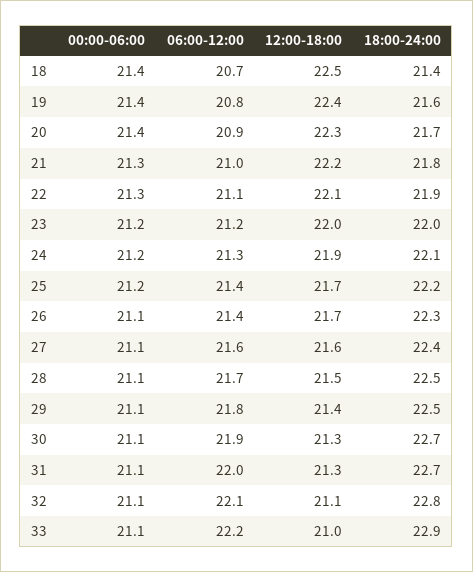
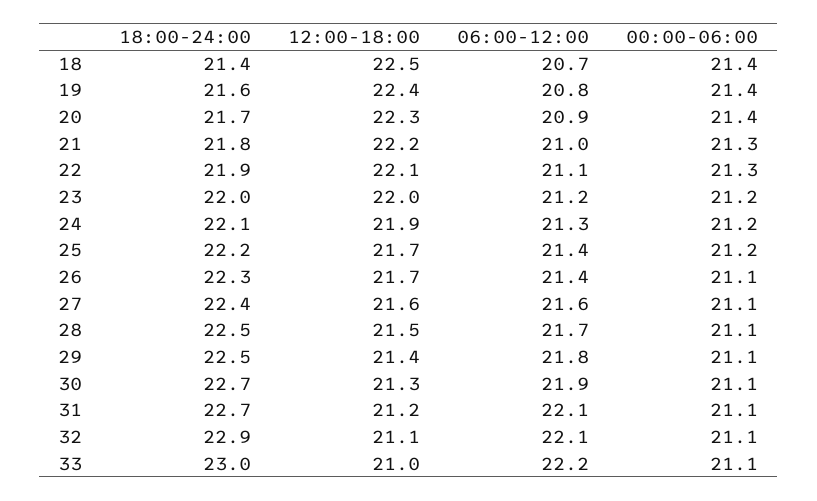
06:00-12:00, 31: 22 -> 22.1
12:00-18:00, 31: 21.3 -> 21.2
18:00-24:00, 32: 22.8 -> 22.9
18:00-24:00, 33: 22.9 -> 23

